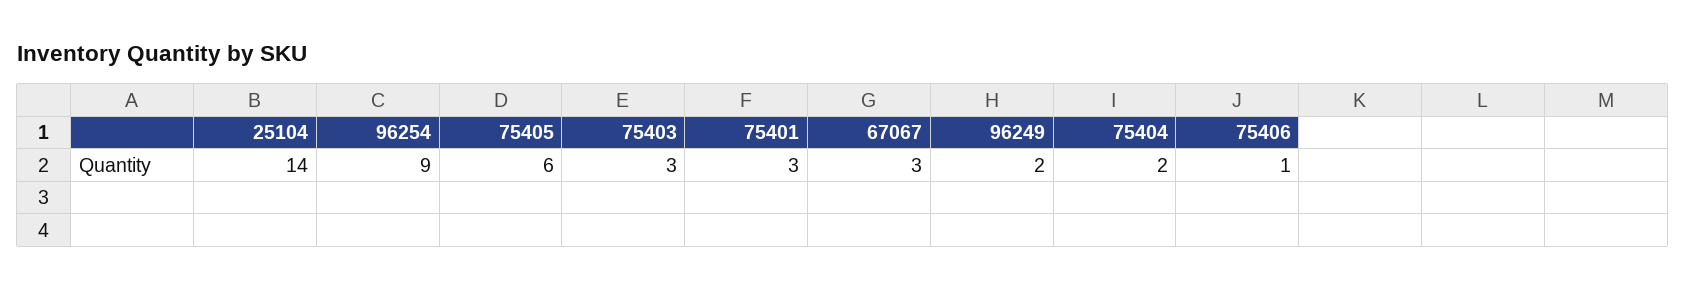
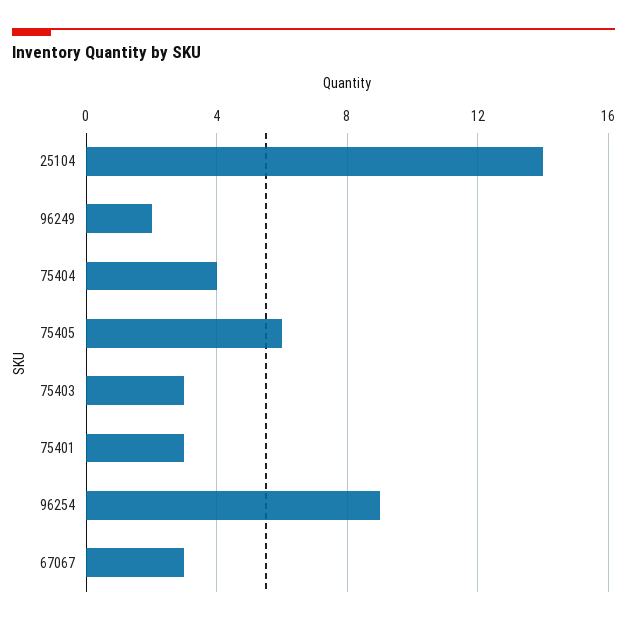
75404: 2 -> 4
75406: 1 -> none

